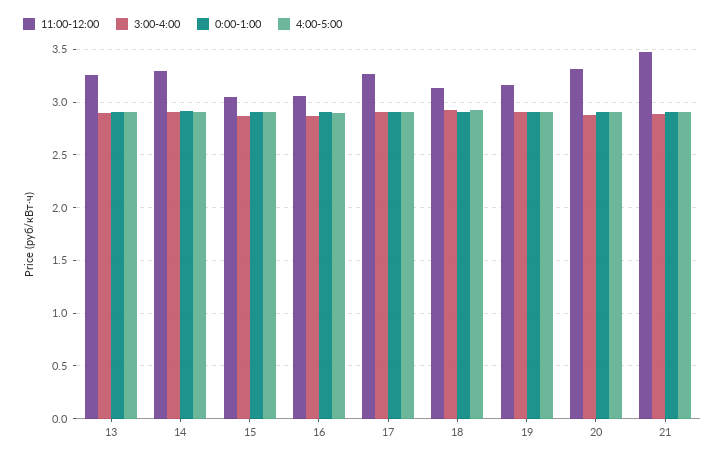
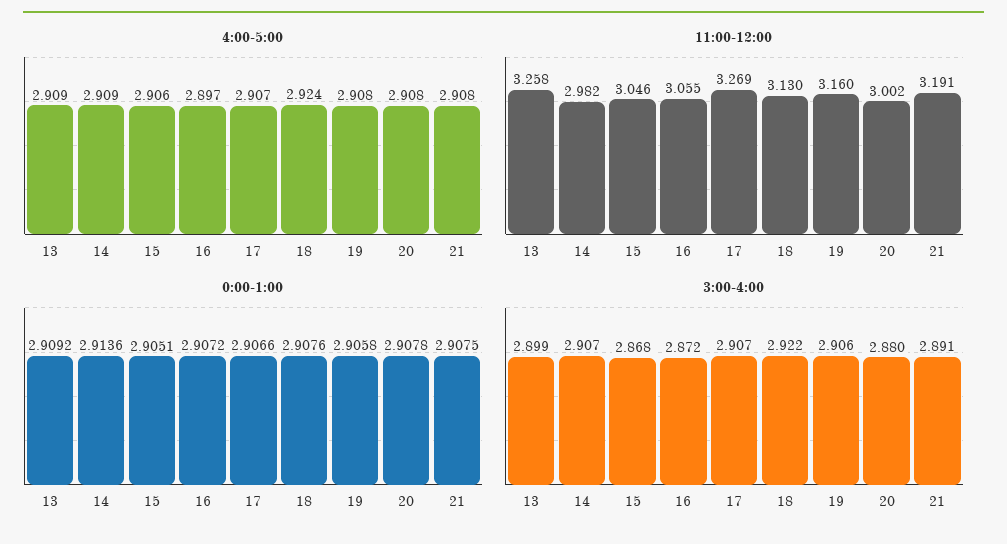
11:00-12:00, 14: 3.3 -> 2.982
11:00-12:00, 20: 3.3 -> 3.002
11:00-12:00, 21: 3.5 -> 3.191

